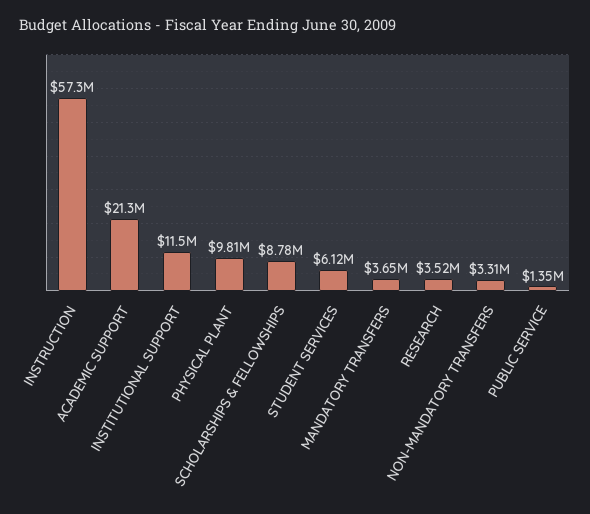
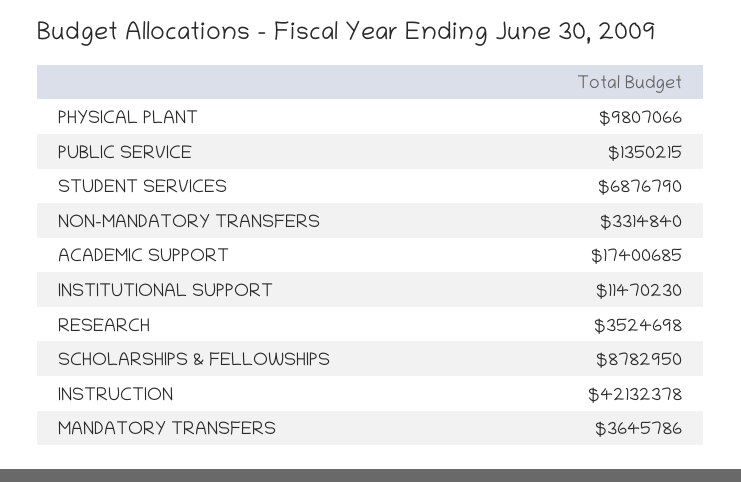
INSTRUCTION: 57300000 -> 42132378
ACADEMIC SUPPORT: 21300000 -> 17400685
STUDENT SERVICES: 6120000 -> 6876790

